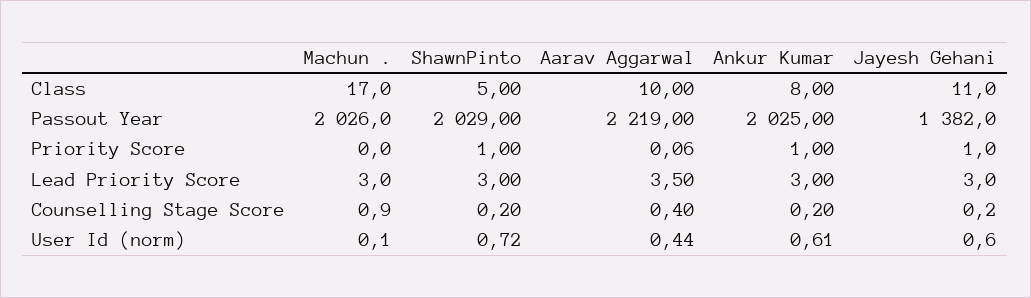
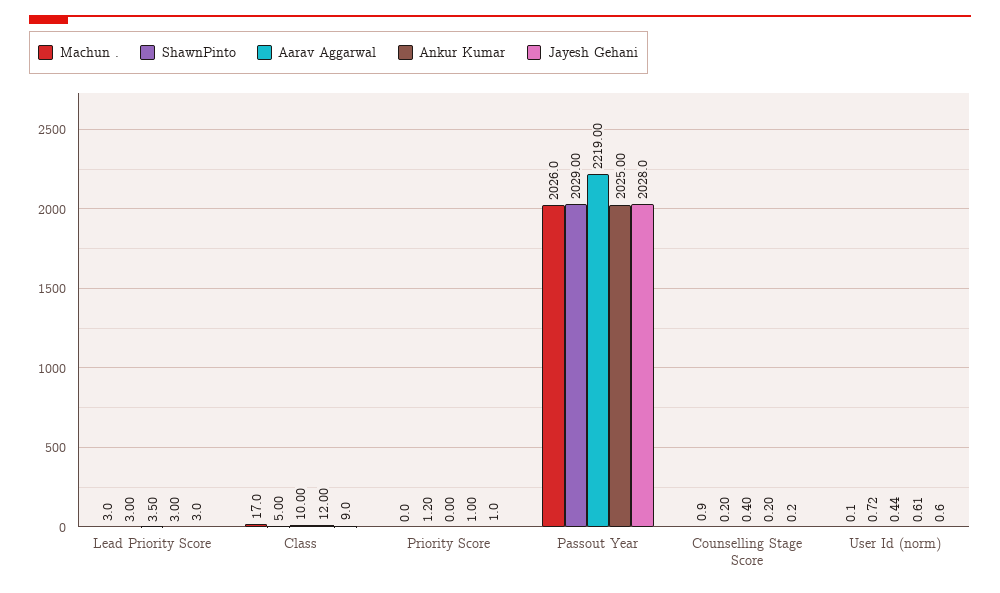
Ankur Kumar, Class: 8 -> 12
Jayesh Gehani, Class: 11 -> 9
Jayesh Gehani, Passout Year: 1382 -> 2028
ShawnPinto, Priority Score: 1 -> 1.2
Aarav Aggarwal, Priority Score: 0.06 -> 0

